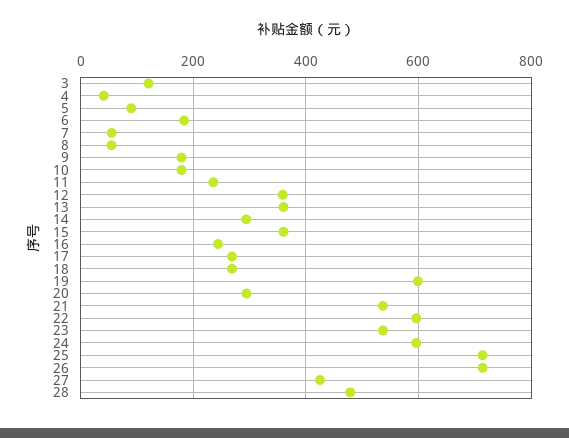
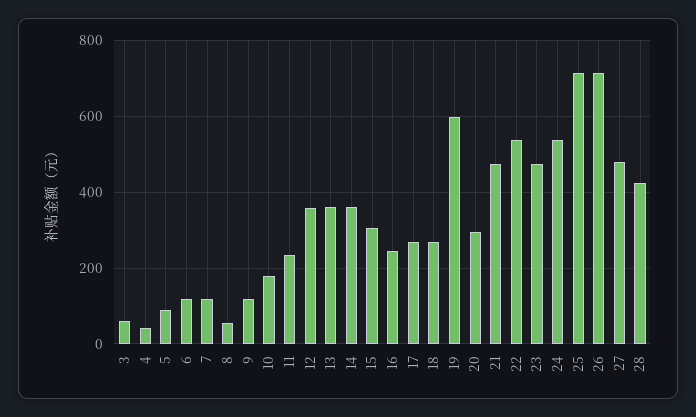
3: 120 -> 60
6: 180 -> 120
7: 60 -> 120
9: 180 -> 120
14: 300 -> 360
15: 360 -> 300
21: 540 -> 480
22: 600 -> 540
23: 540 -> 480
24: 600 -> 540
27: 420 -> 480
28: 480 -> 420

